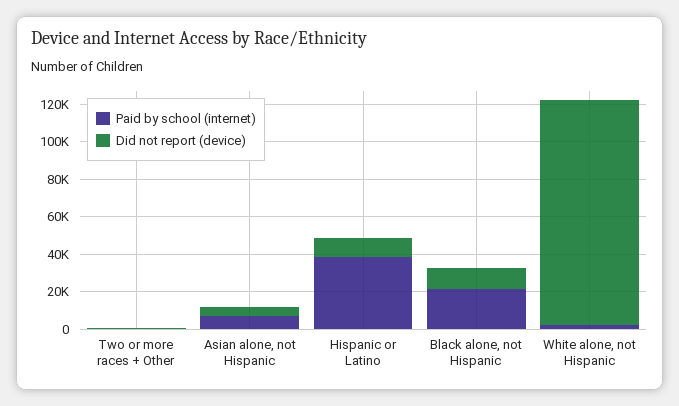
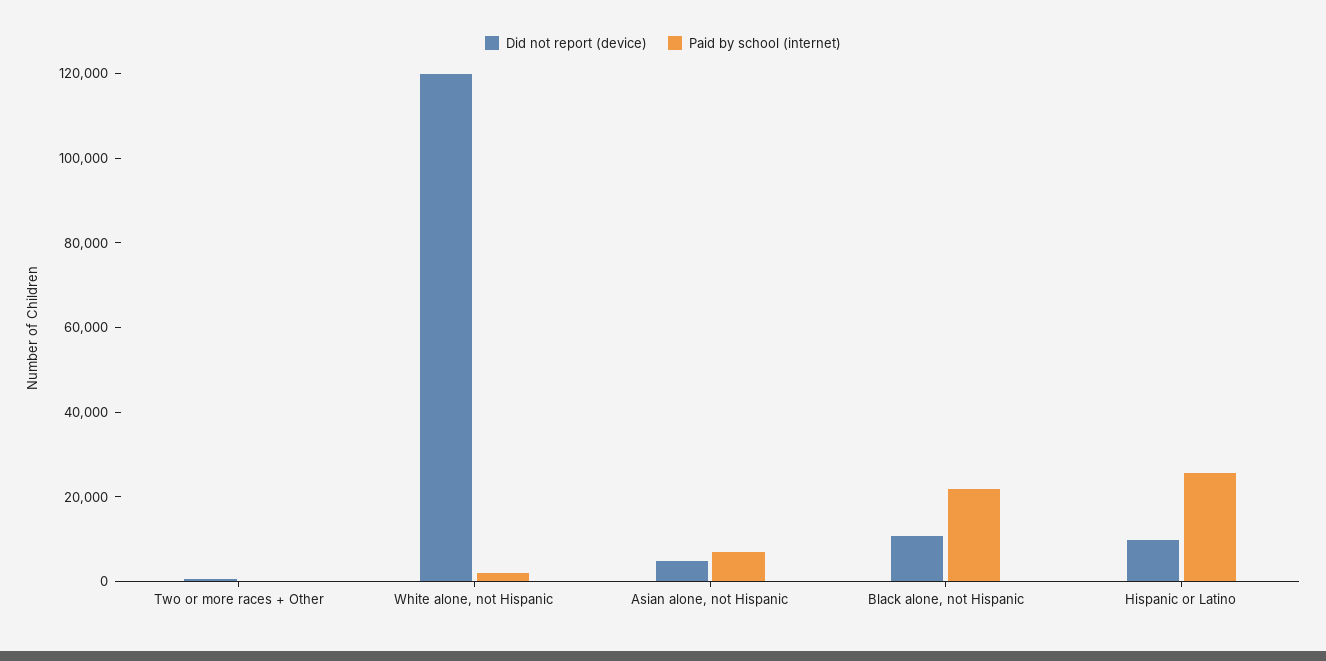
Paid by school (internet), Hispanic or Latino: 40000 -> 25000

